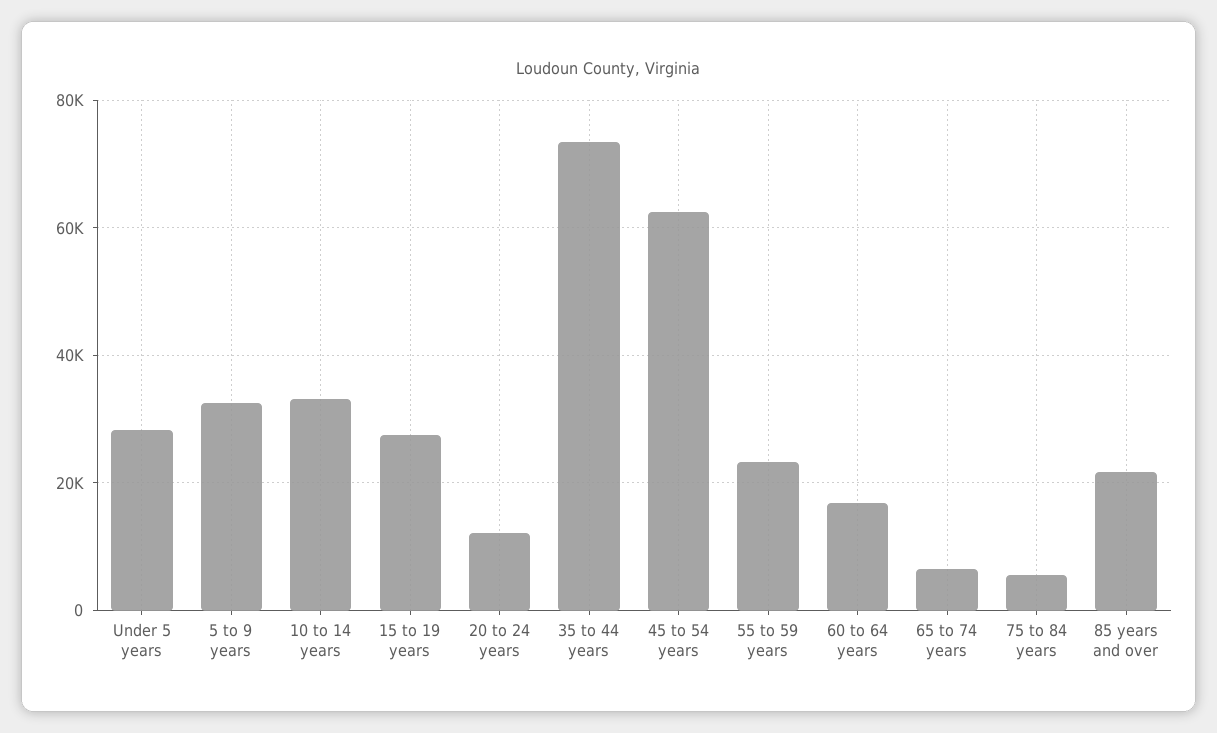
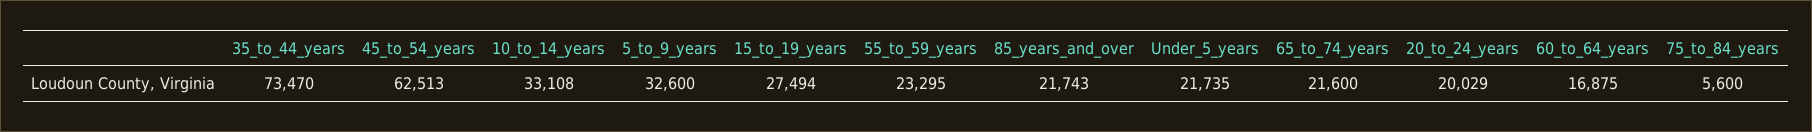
Under 5 years: 28000 -> 21735
20 to 24 years: 12000 -> 20029
65 to 74 years: 6000 -> 21600

